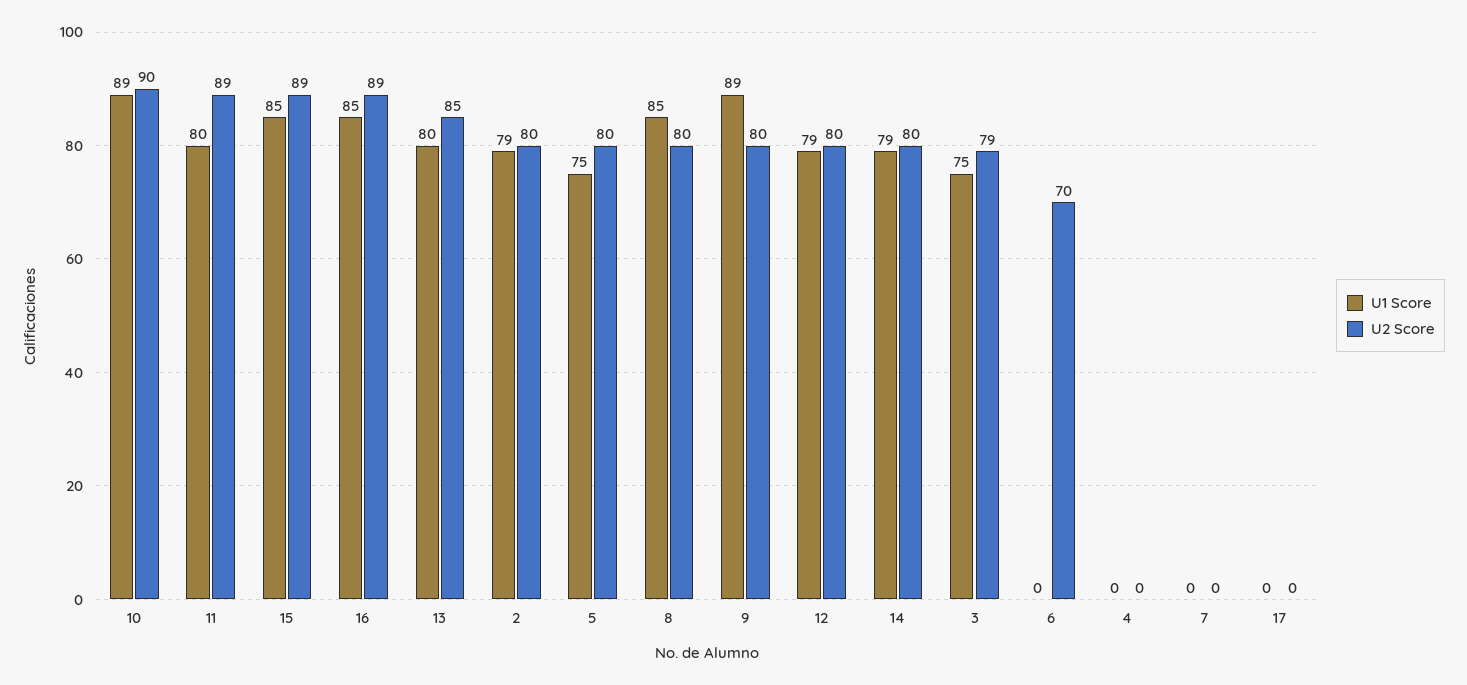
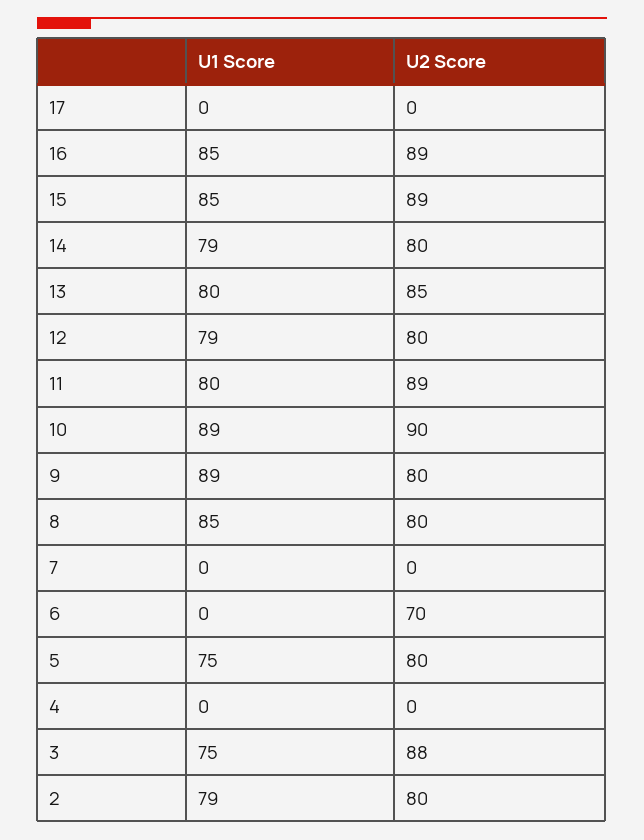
U2 Score, 3: 79 -> 88

